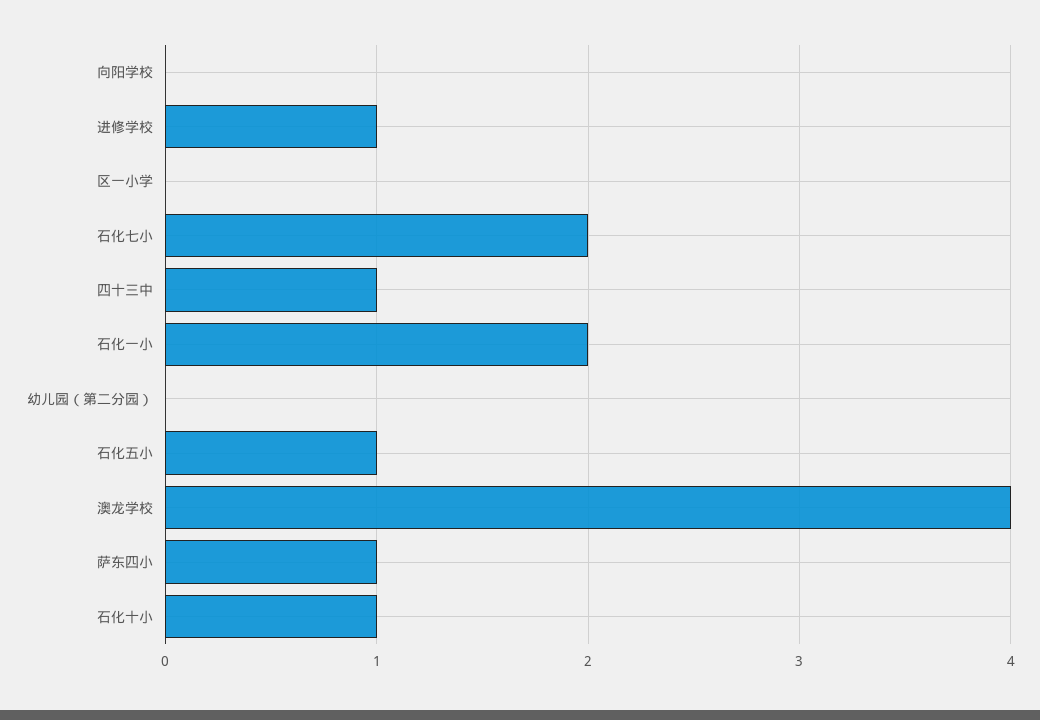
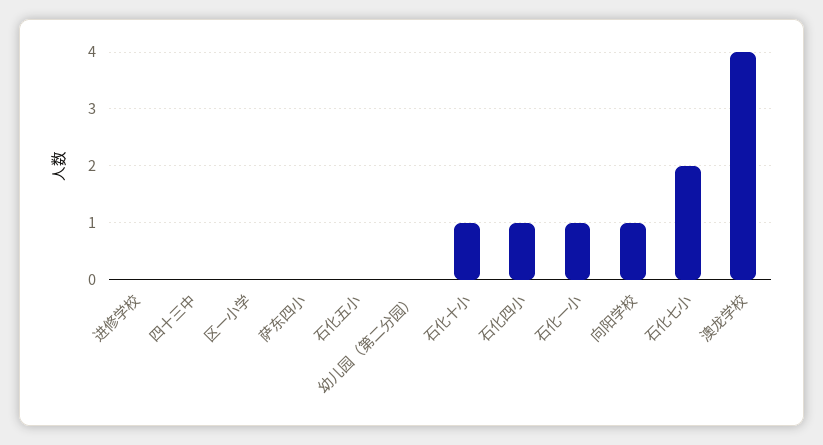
向阳学校: 0 -> 1
进修学校: 1 -> 0
四十三中: 1 -> 0
石化一小: 2 -> 1
石化五小: 1 -> 0
萨东四小: 1 -> 0
石化四小: none -> 1

